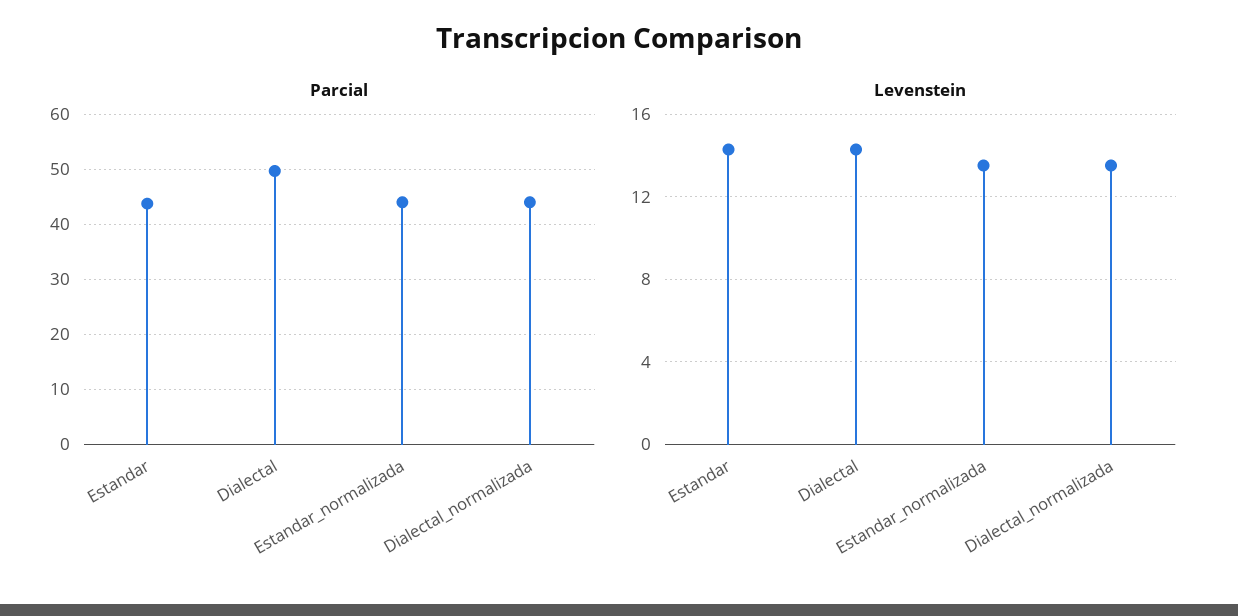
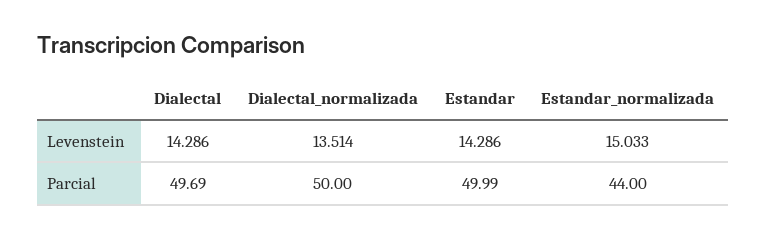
Parcial, Estandar: 44 -> 49.99
Parcial, Dialectal_normalizada: 44 -> 50
Levenstein, Estandar_normalizada: 13.5 -> 15.033

